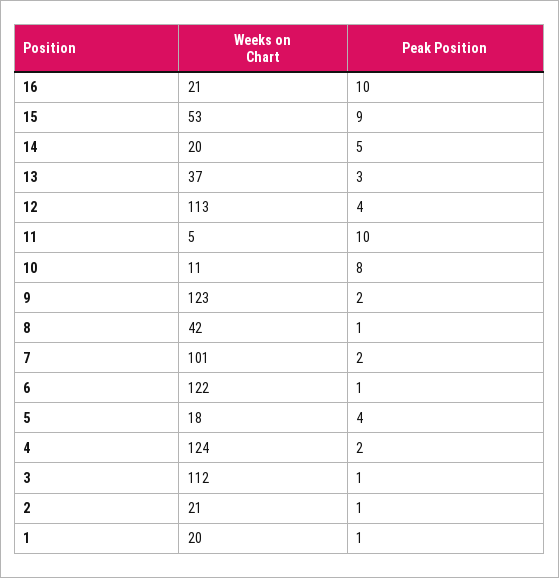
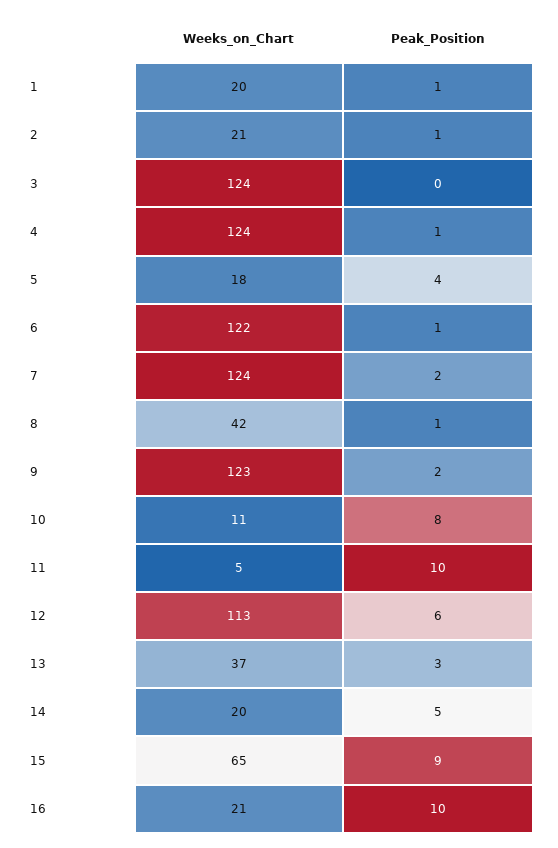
Weeks on Chart, 15: 53 -> 65
Peak Position, 12: 4 -> 6
Weeks on Chart, 7: 101 -> 124
Peak Position, 4: 2 -> 1
Weeks on Chart, 3: 112 -> 124
Peak Position, 3: 1 -> 0

